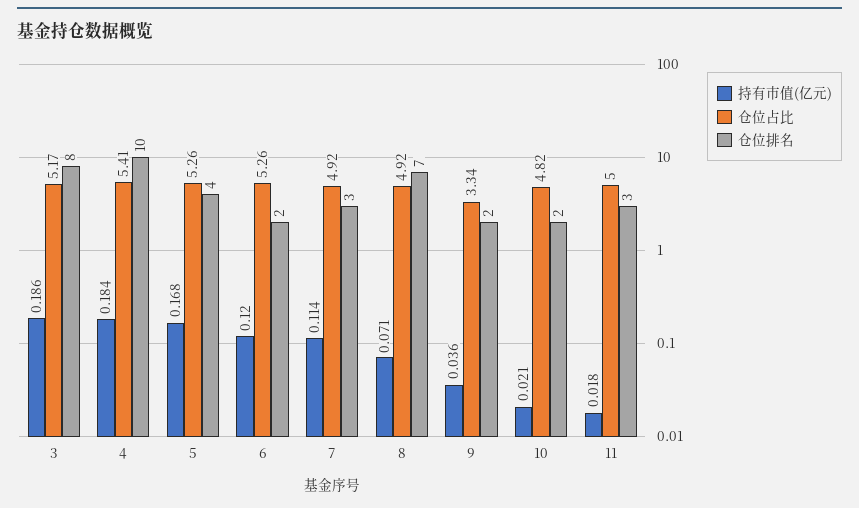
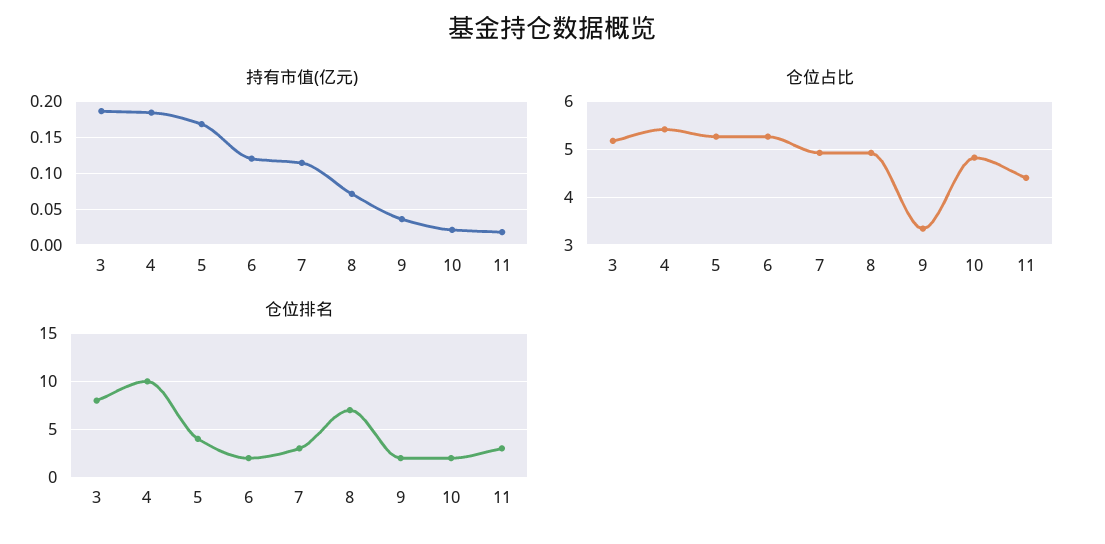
仓位占比, 11: 5 -> 4.4

